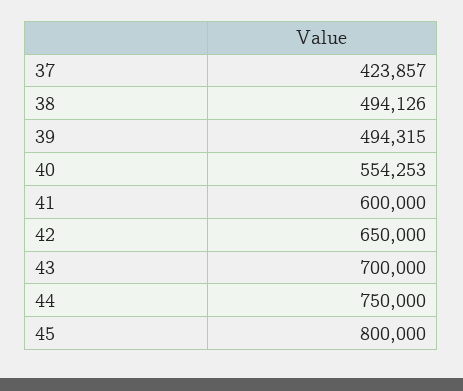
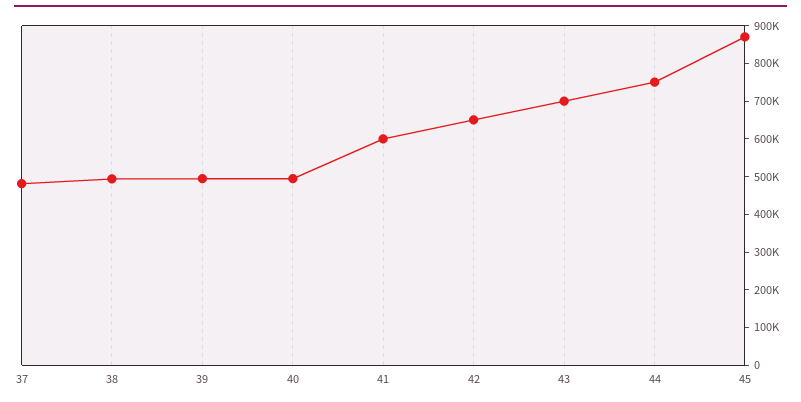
37: 423857 -> 475000
40: 554253 -> 500000
45: 800000 -> 875000

